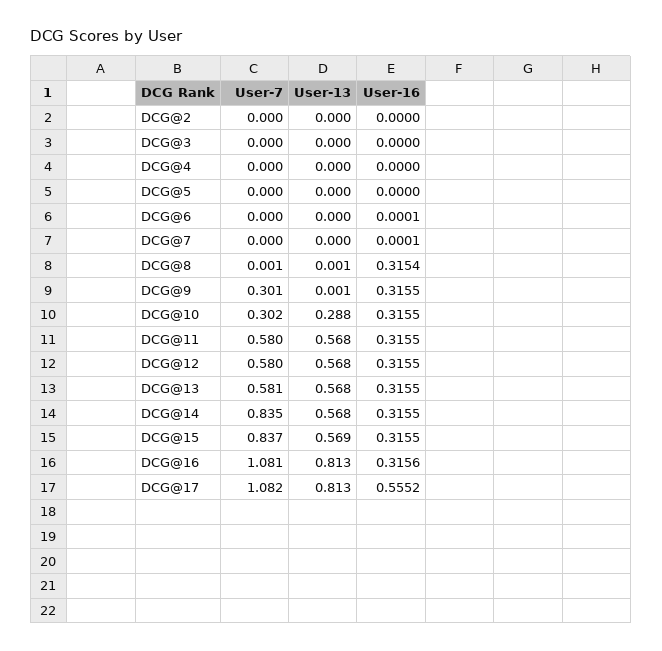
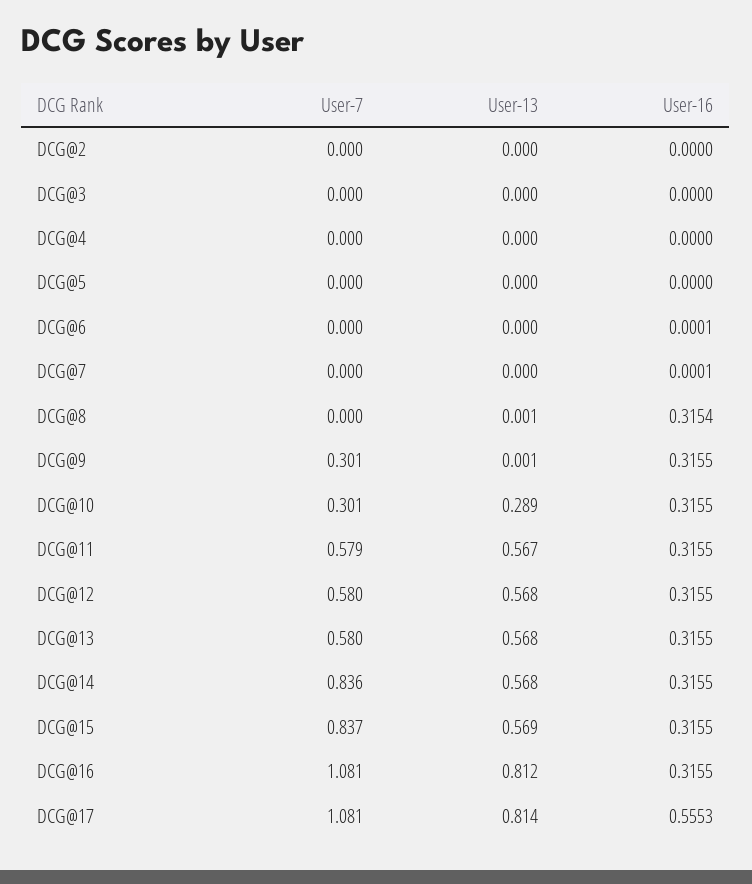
User-7, DCG@8: 0.001 -> 0
User-7, DCG@10: 0.302 -> 0.301
User-13, DCG@10: 0.288 -> 0.289
User-7, DCG@11: 0.58 -> 0.579
User-13, DCG@11: 0.568 -> 0.567
User-7, DCG@13: 0.581 -> 0.58
User-7, DCG@14: 0.835 -> 0.836
User-13, DCG@16: 0.813 -> 0.812
User-16, DCG@16: 0.3156 -> 0.3155
User-7, DCG@17: 1.082 -> 1.081
User-13, DCG@17: 0.813 -> 0.814
User-16, DCG@17: 0.5552 -> 0.5553

